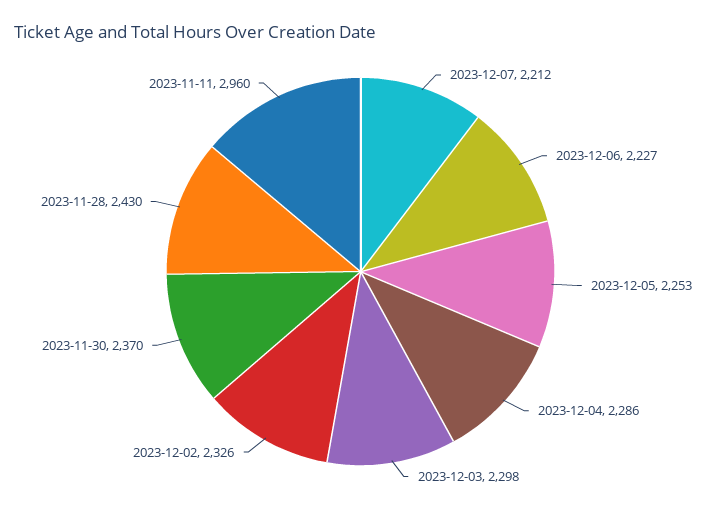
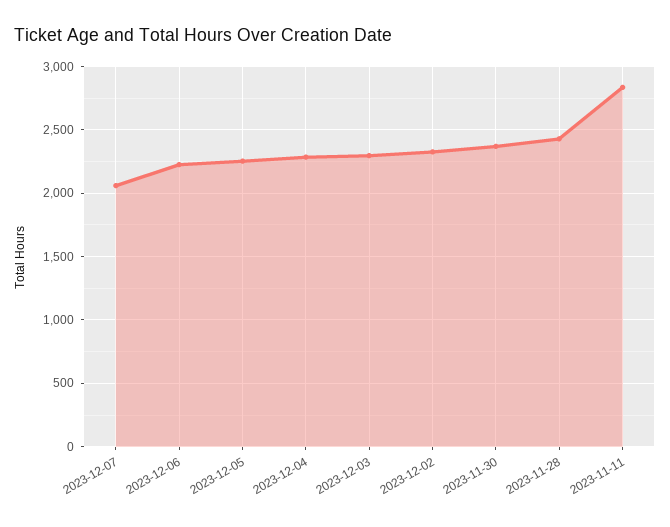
2023-12-07: 2212 -> 2050
2023-11-11: 2960 -> 2850

